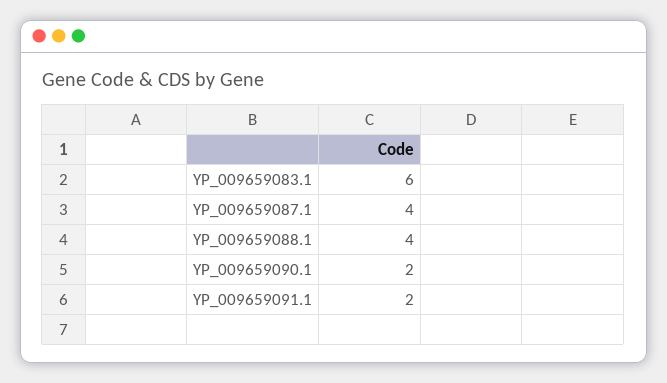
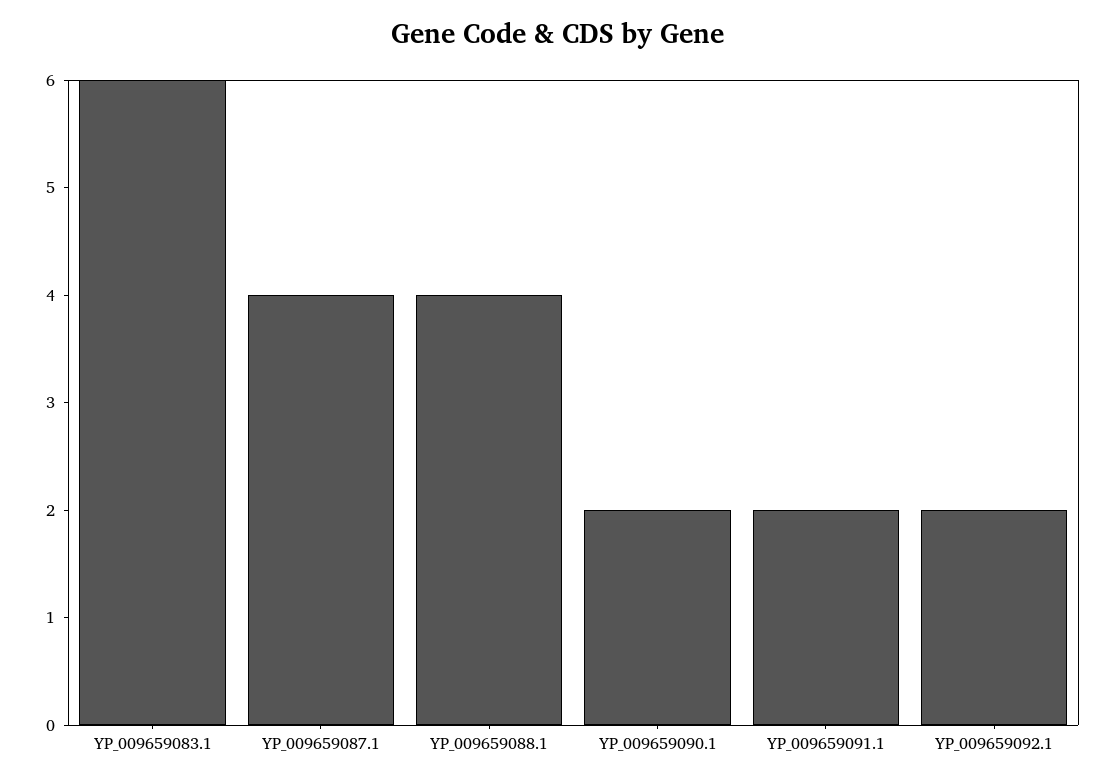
YP_009659092.1: none -> 2

